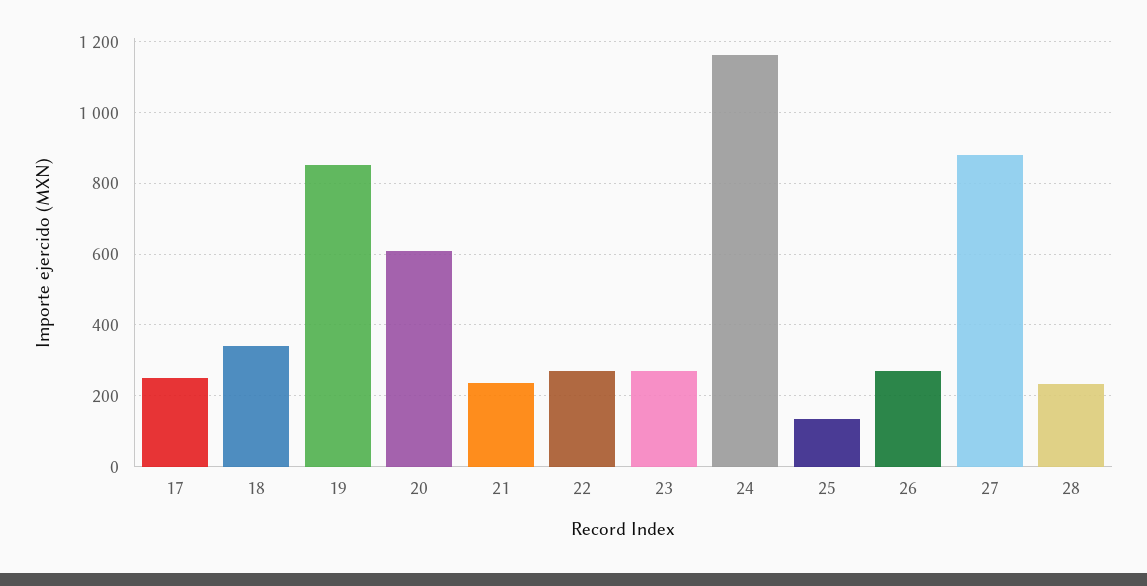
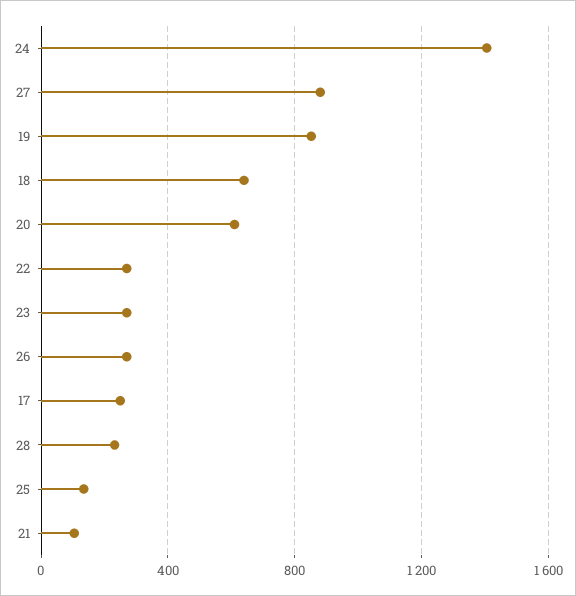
18: 340 -> 650
21: 240 -> 100
24: 1160 -> 1400

